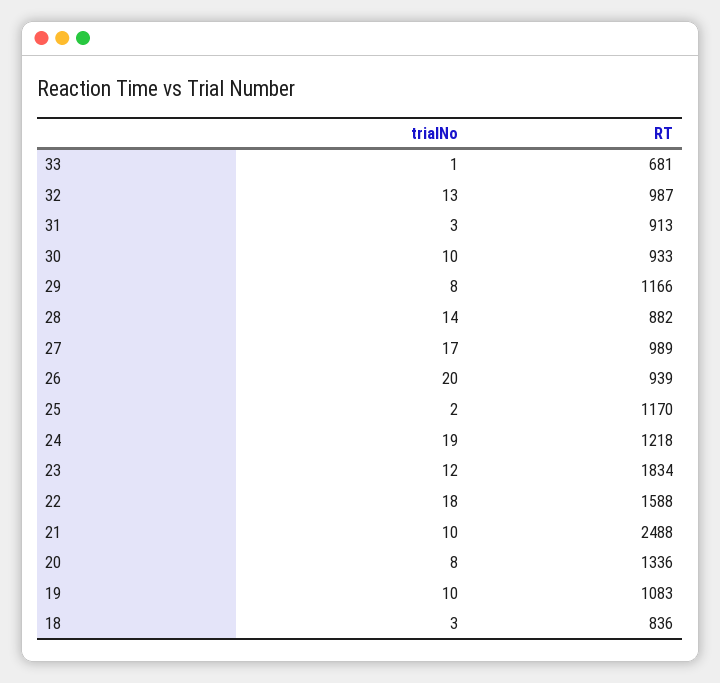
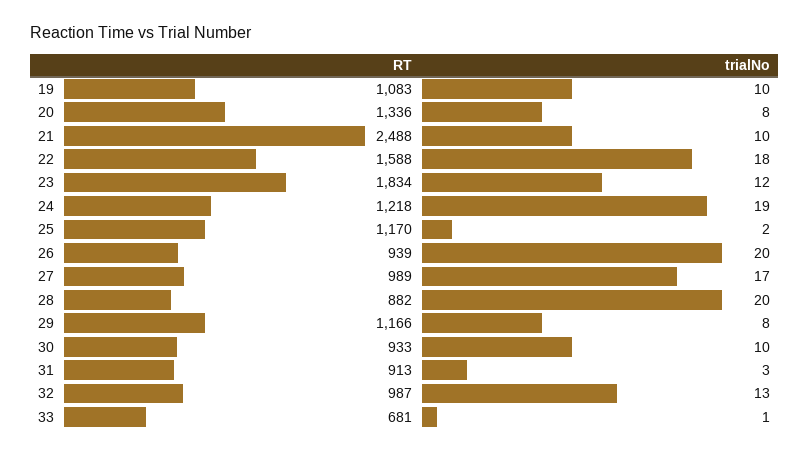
trialNo, 28: 14 -> 20
trialNo, 18: 3 -> none
RT, 18: 836 -> none

